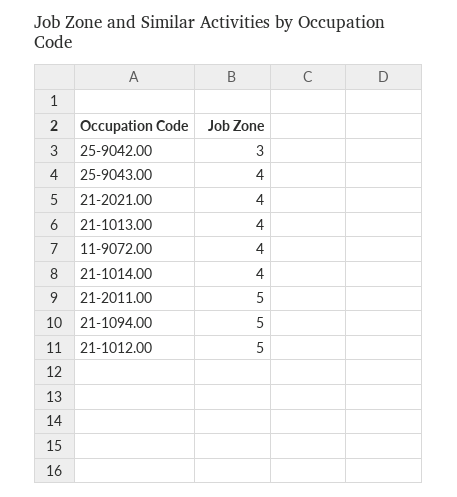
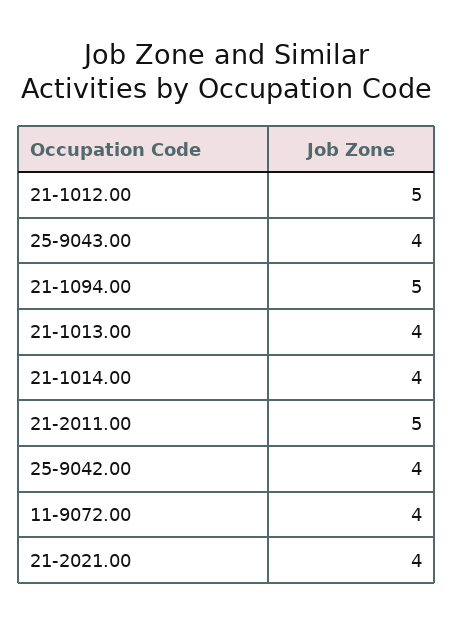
25-9042.00: 3 -> 4

